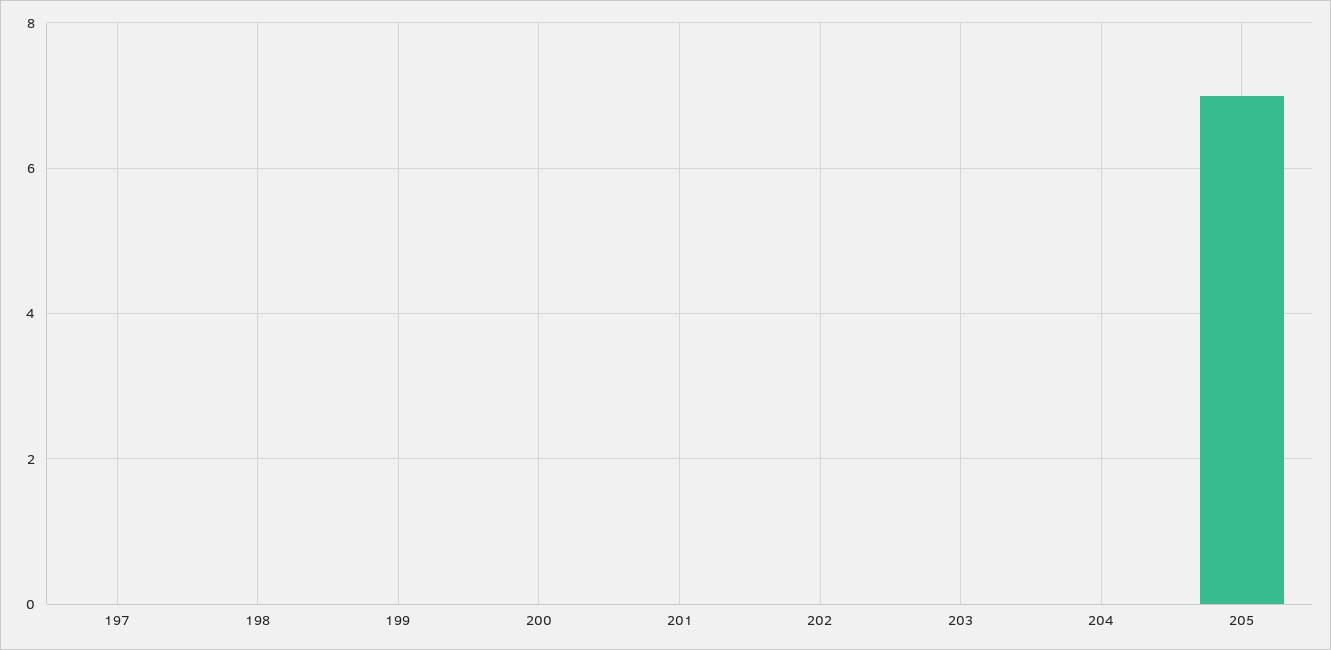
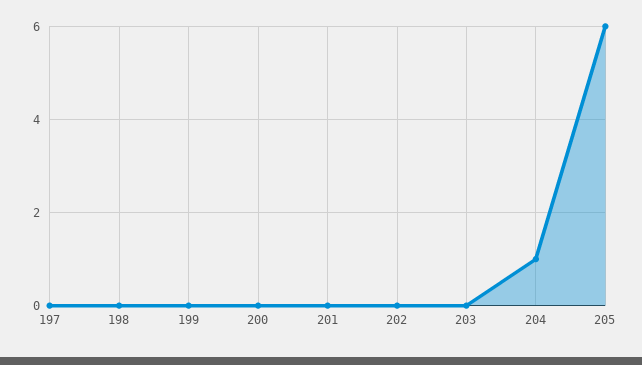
204: 0 -> 1
205: 7 -> 6

